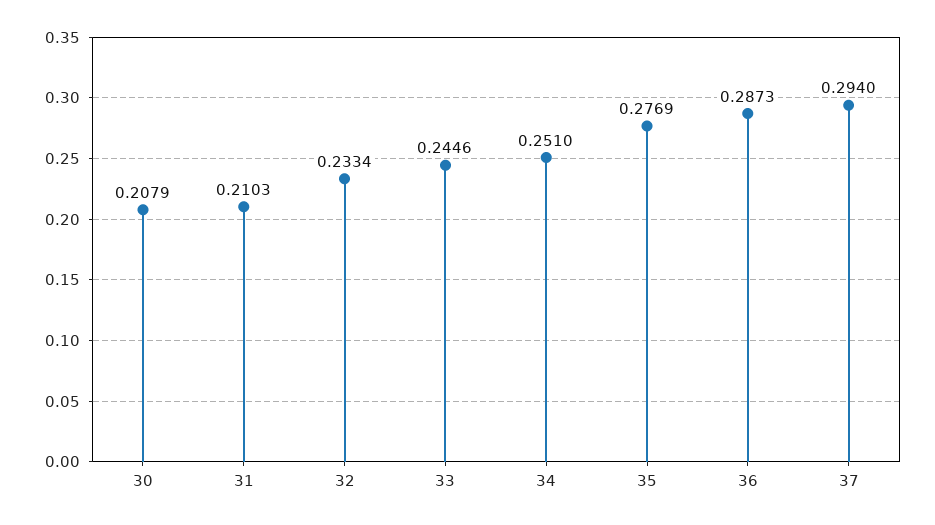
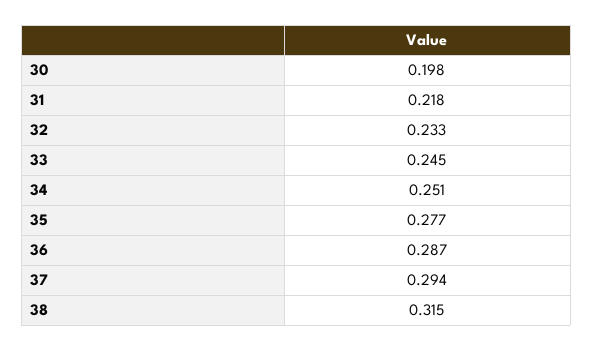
30: 0.2079 -> 0.198
31: 0.2103 -> 0.218
38: none -> 0.315

